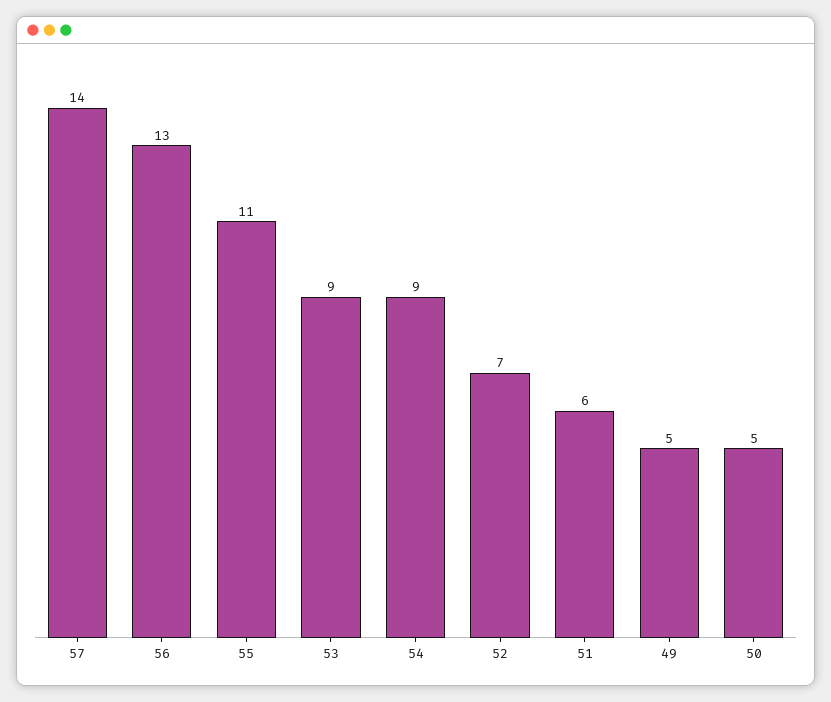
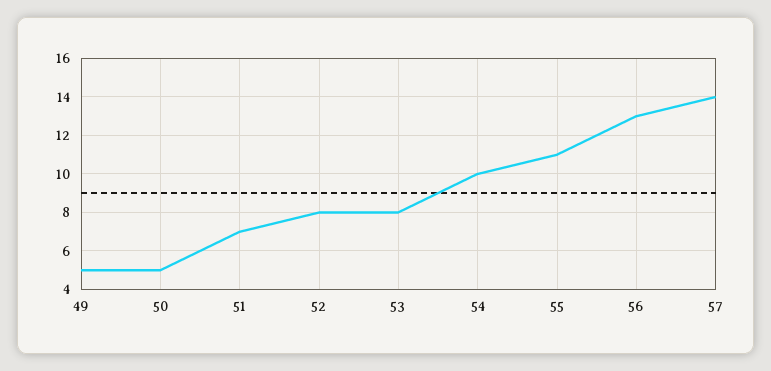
53: 9 -> 8
54: 9 -> 10
52: 7 -> 8
51: 6 -> 7

